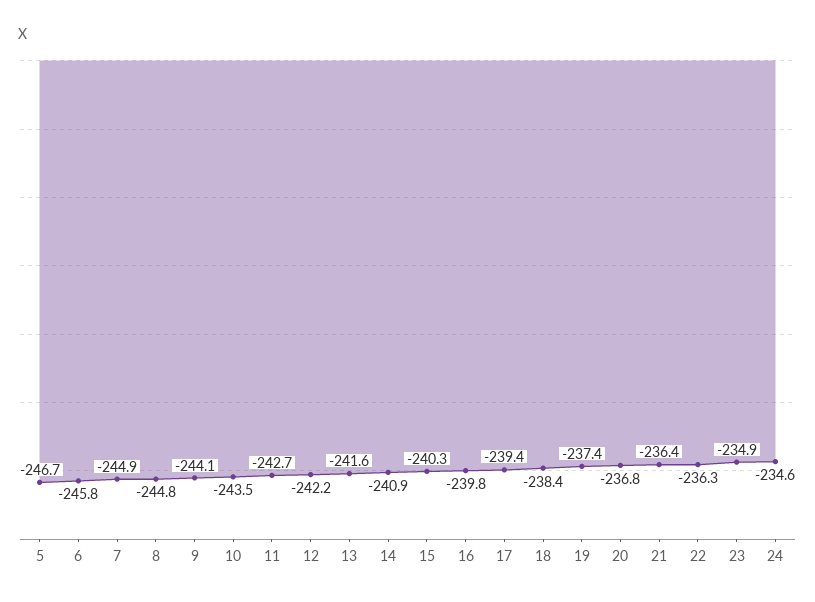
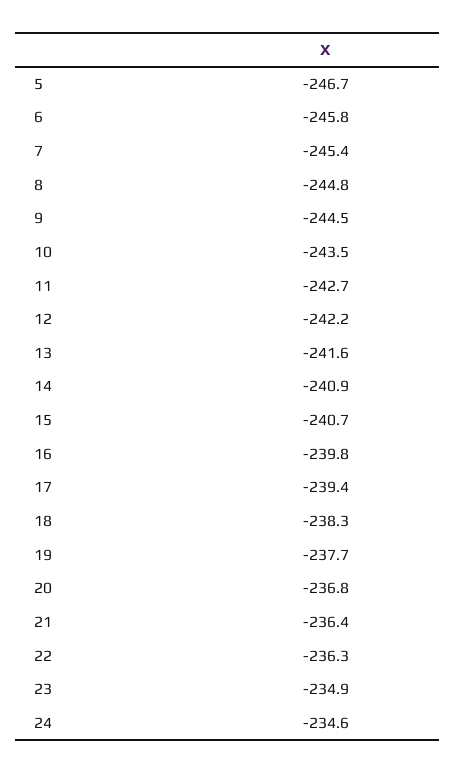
7: -244.9 -> -245.4
9: -244.1 -> -244.5
15: -240.3 -> -240.7
18: -238.4 -> -238.3
19: -237.4 -> -237.7

